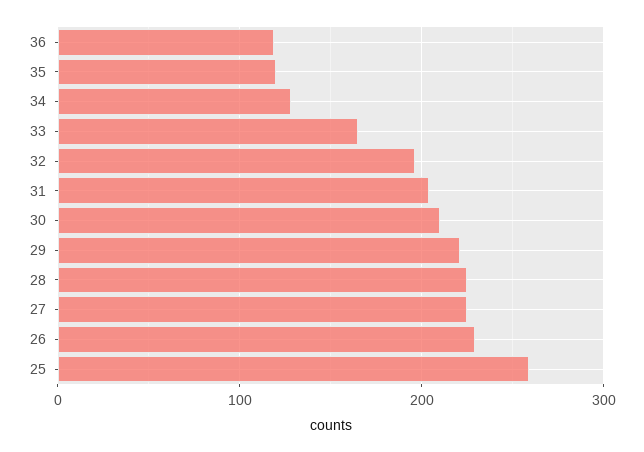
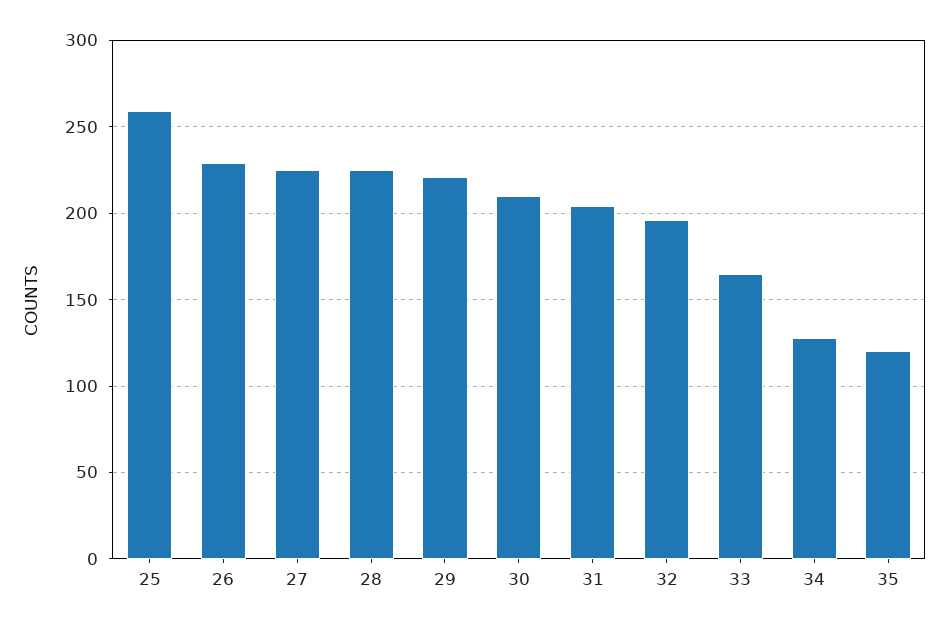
36: 120 -> none

